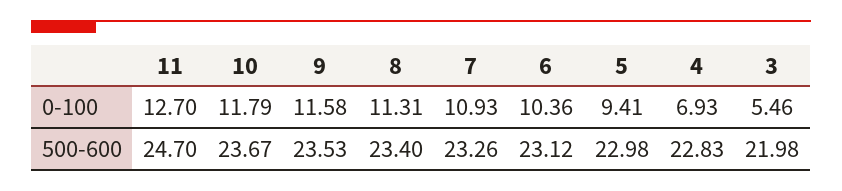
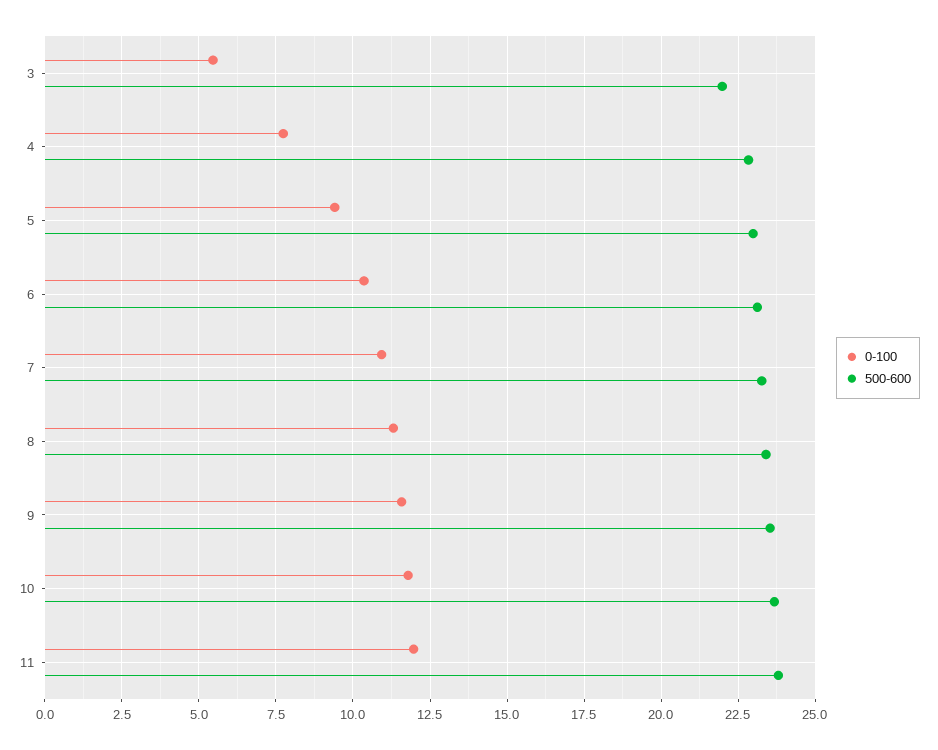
0-100, 11: 12.7 -> 12
0-100, 4: 6.93 -> 7.75
500-600, 11: 24.7 -> 23.75

